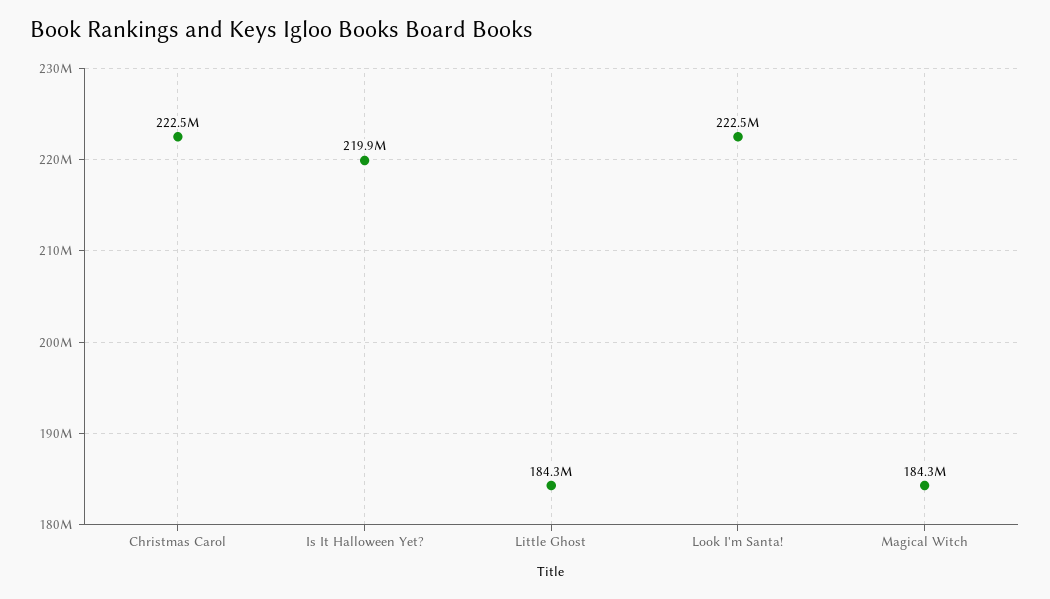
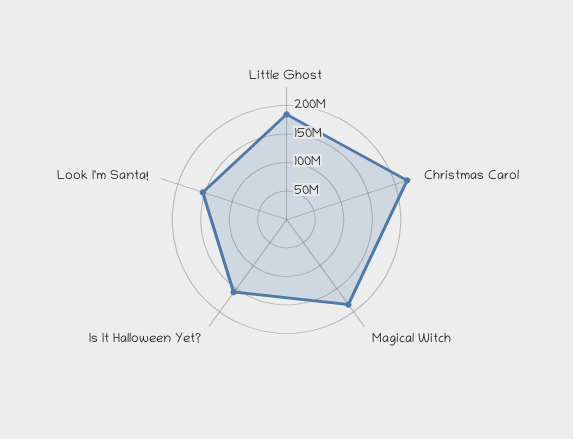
Is It Halloween Yet?: 219900000 -> 150000000
Look I'm Santa!: 222500000 -> 150000000

